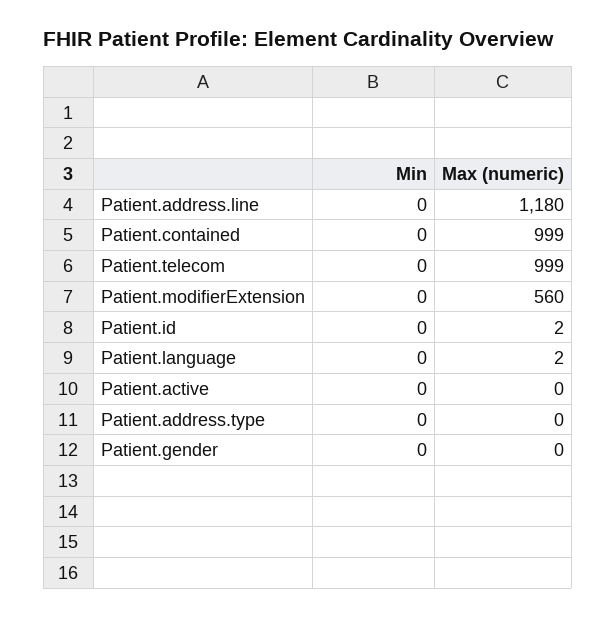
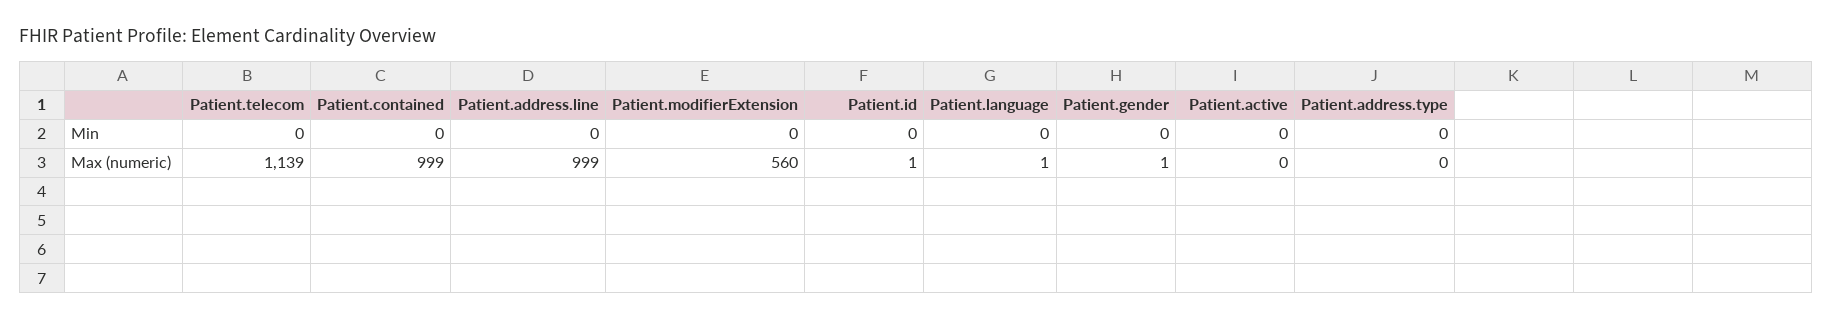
Max (numeric), Patient.address.line: 1180 -> 999
Max (numeric), Patient.telecom: 999 -> 1139
Max (numeric), Patient.id: 2 -> 1
Max (numeric), Patient.language: 2 -> 1
Max (numeric), Patient.gender: 0 -> 1

